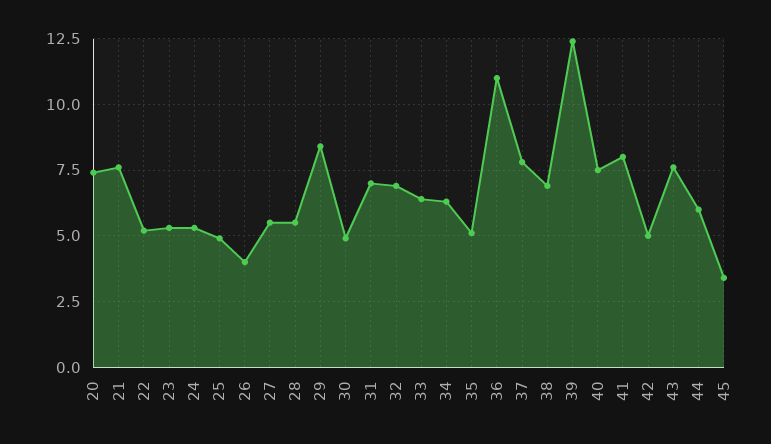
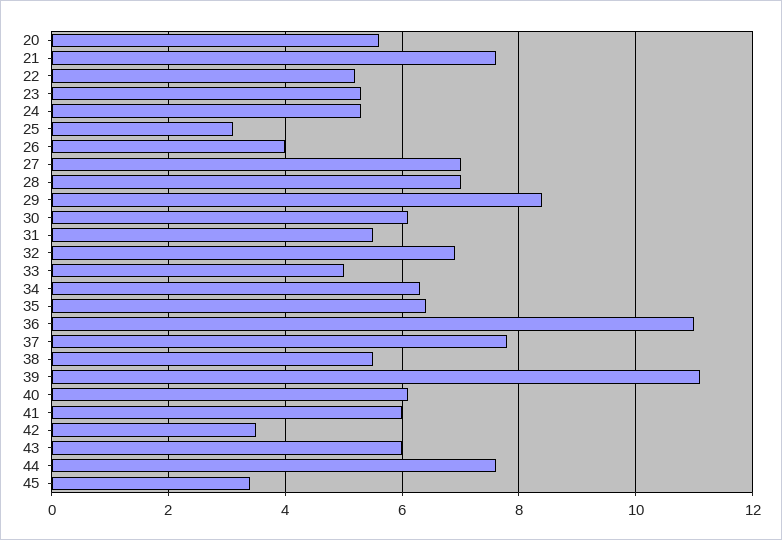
20: 7.5 -> 5.5
25: 5 -> 3
27: 5.5 -> 7
28: 5.5 -> 7
30: 5 -> 6
31: 7 -> 5.5
33: 6.5 -> 5
35: 5 -> 6.5
38: 7 -> 5.5
39: 12.5 -> 11
40: 7.5 -> 6
41: 8 -> 6
42: 5 -> 3.5
43: 7.5 -> 6
44: 6 -> 7.5

